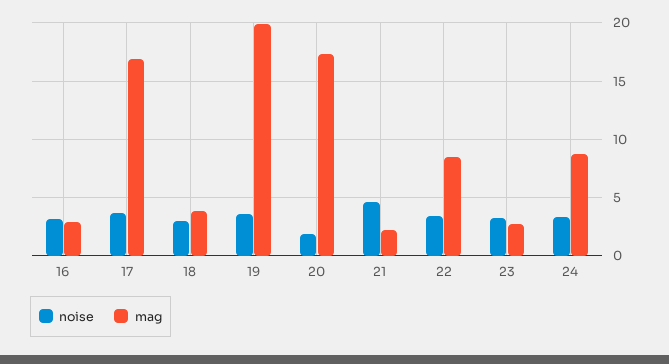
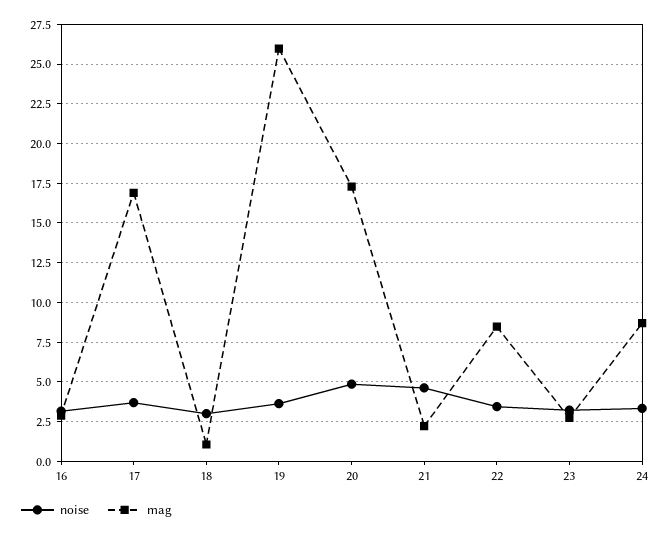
mag, 18: 4 -> 1
mag, 19: 20 -> 26
noise, 20: 2 -> 5

